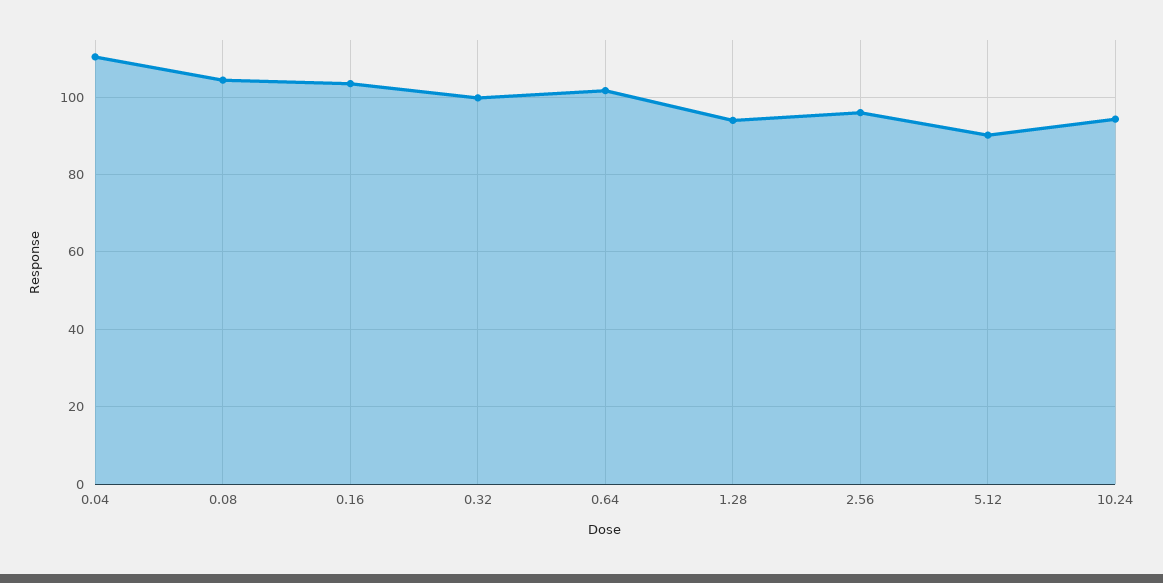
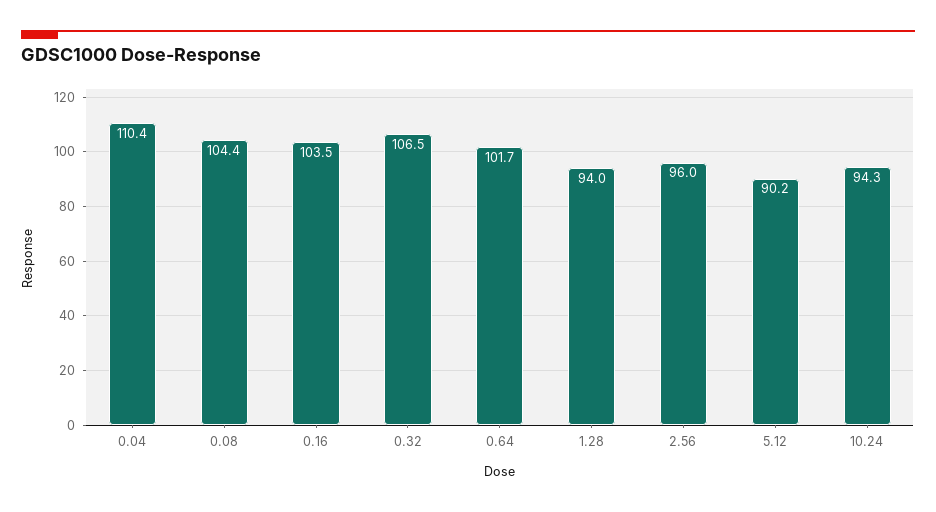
0.32: 100 -> 106.5

